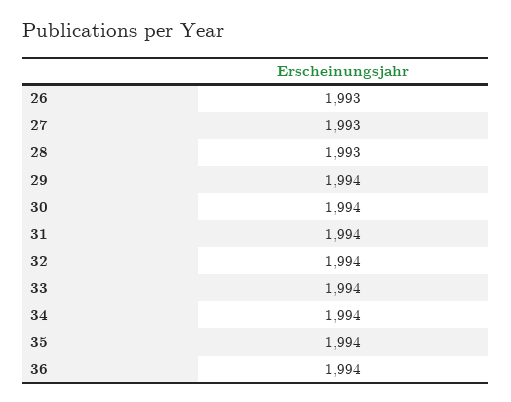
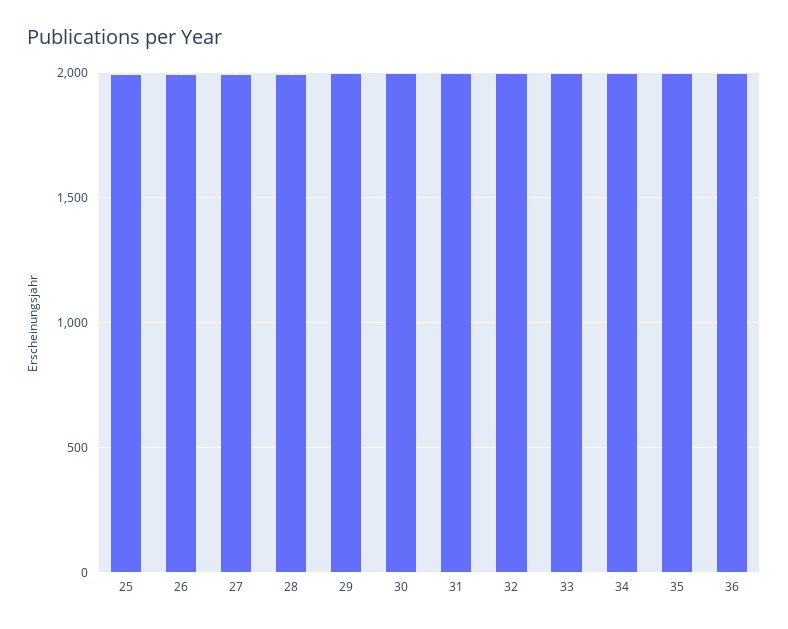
25: none -> 2000

